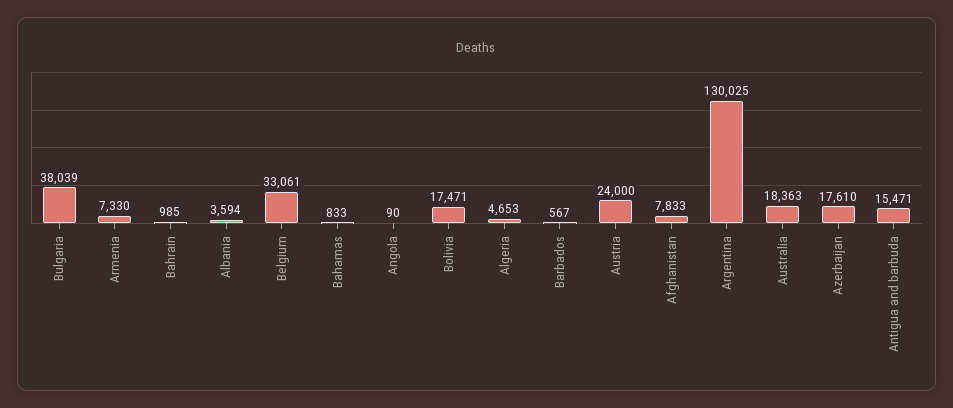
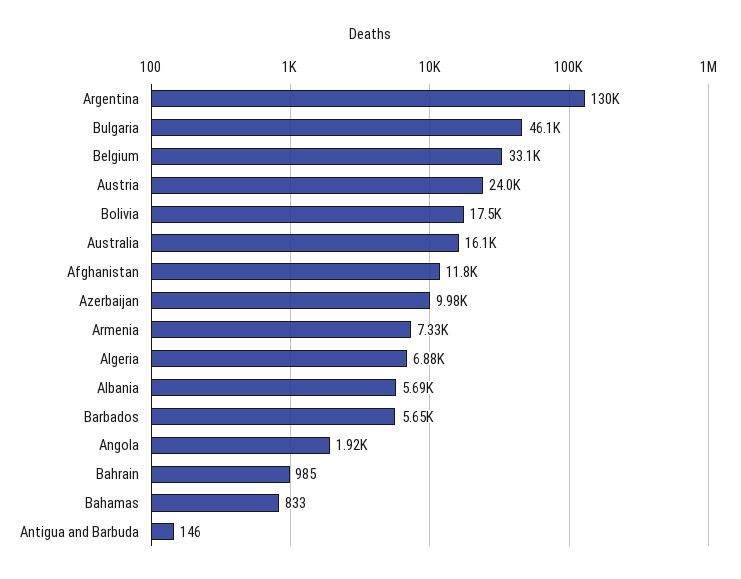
Bulgaria: 38039 -> 46100
Albania: 3594 -> 5690
Angola: 90 -> 1920
Algeria: 4653 -> 6880
Barbados: 567 -> 5650
Afghanistan: 7833 -> 11800
Australia: 18363 -> 16100
Azerbaijan: 17610 -> 9980
Antigua and barbuda: 15471 -> 146

